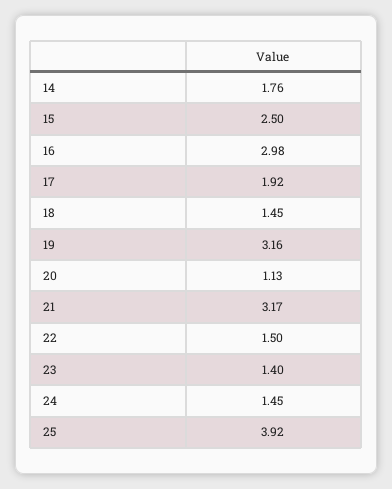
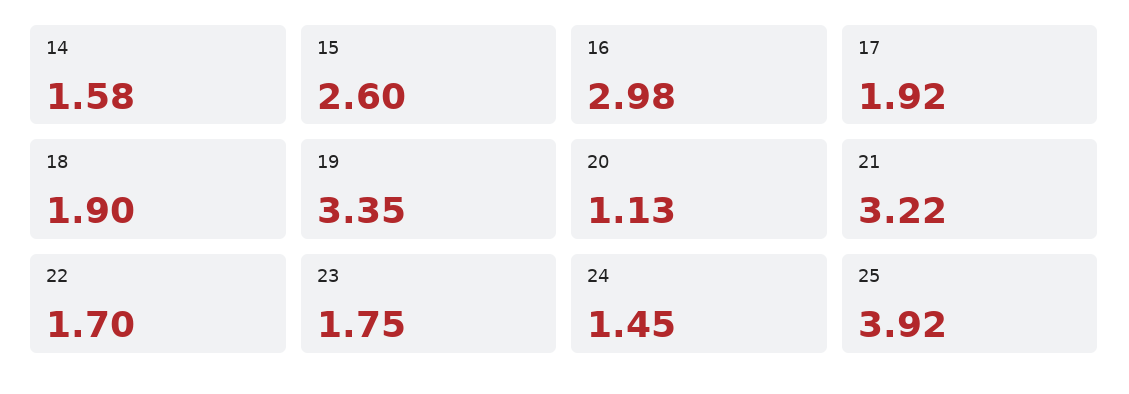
14: 1.76 -> 1.58
15: 2.5 -> 2.6
18: 1.45 -> 1.9
19: 3.16 -> 3.35
21: 3.17 -> 3.22
22: 1.5 -> 1.7
23: 1.4 -> 1.75

